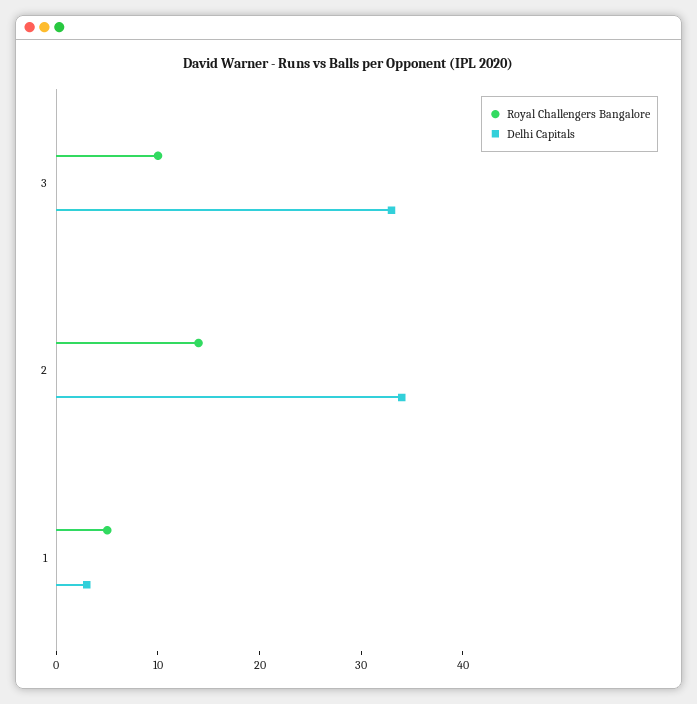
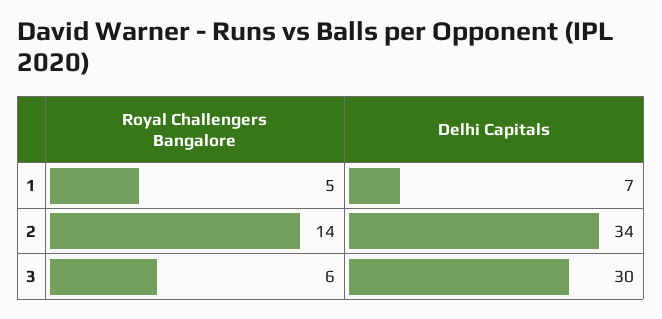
Royal Challengers Bangalore, 3: 10 -> 6
Delhi Capitals, 3: 33 -> 30
Delhi Capitals, 1: 3 -> 7

